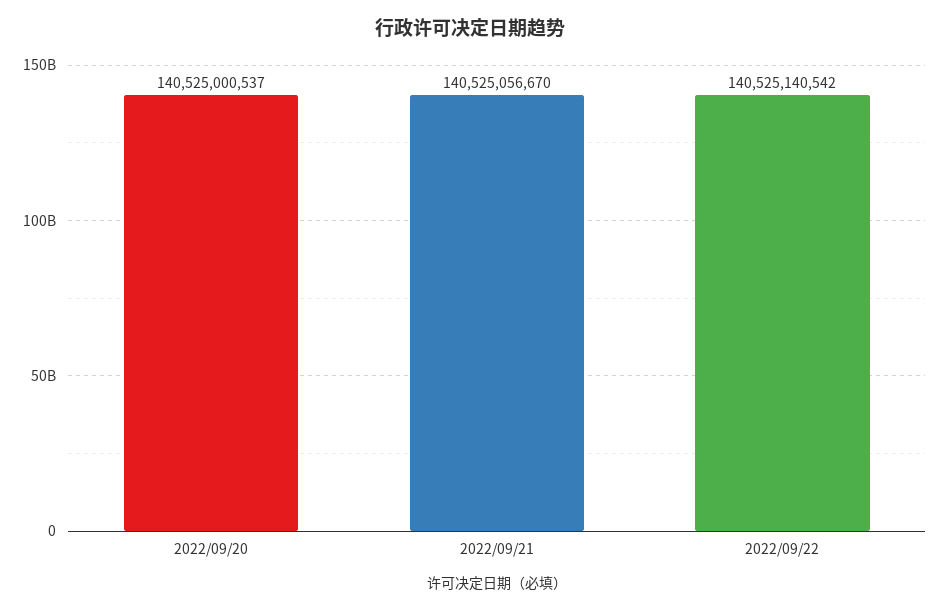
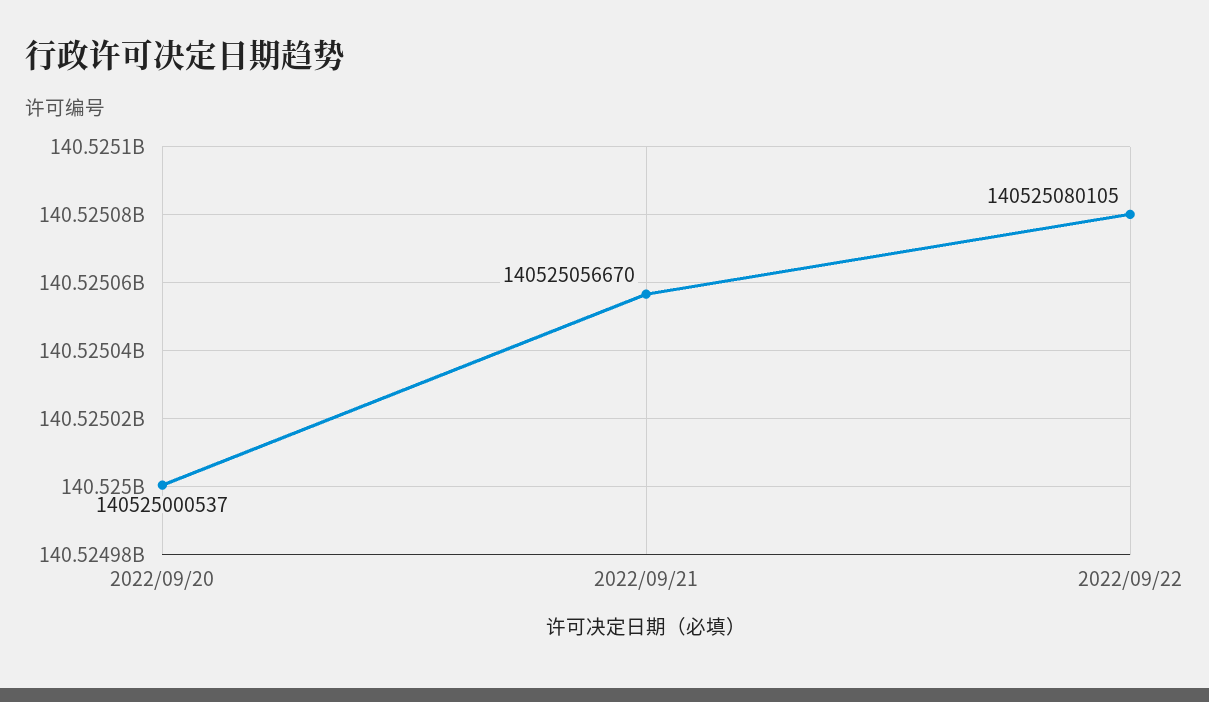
2022/09/22: 140525140542 -> 140525080105

